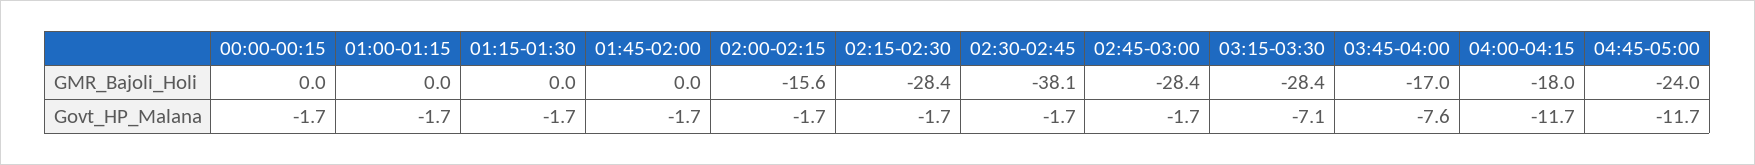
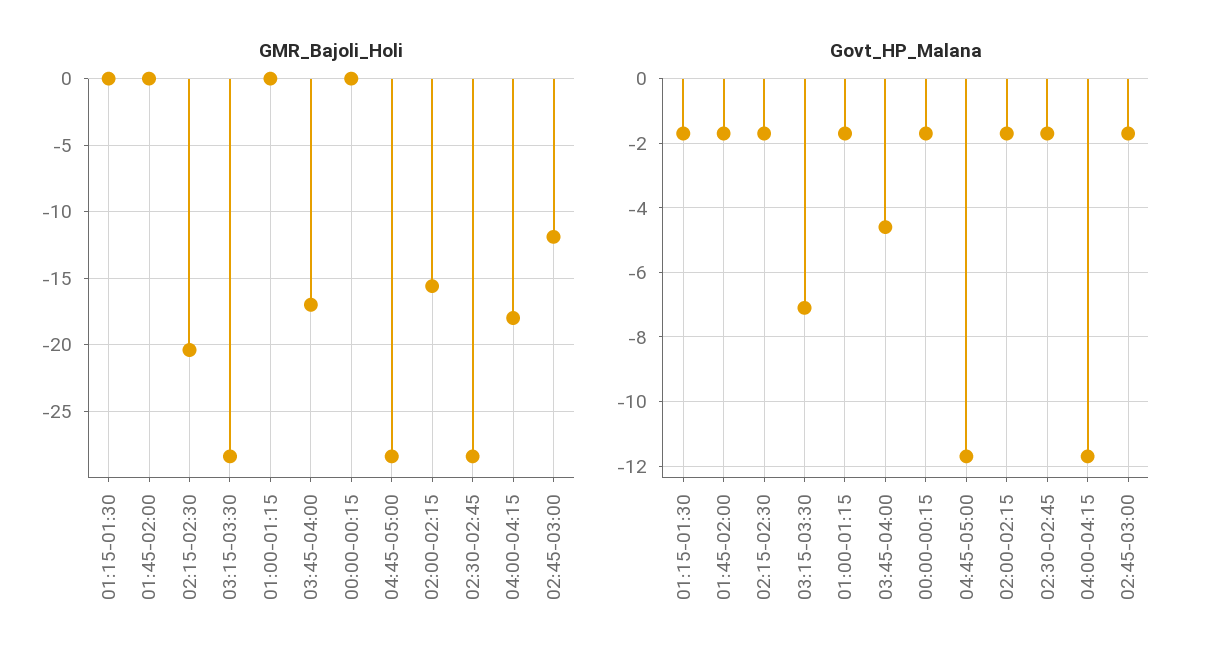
GMR_Bajoli_Holi, 02:15-02:30: -28.4 -> -20.5
GMR_Bajoli_Holi, 02:30-02:45: -38.1 -> -28.5
GMR_Bajoli_Holi, 02:45-03:00: -28.4 -> -12
GMR_Bajoli_Holi, 04:45-05:00: -24 -> -28.5
Govt_HP_Malana, 03:45-04:00: -7.6 -> -4.5

